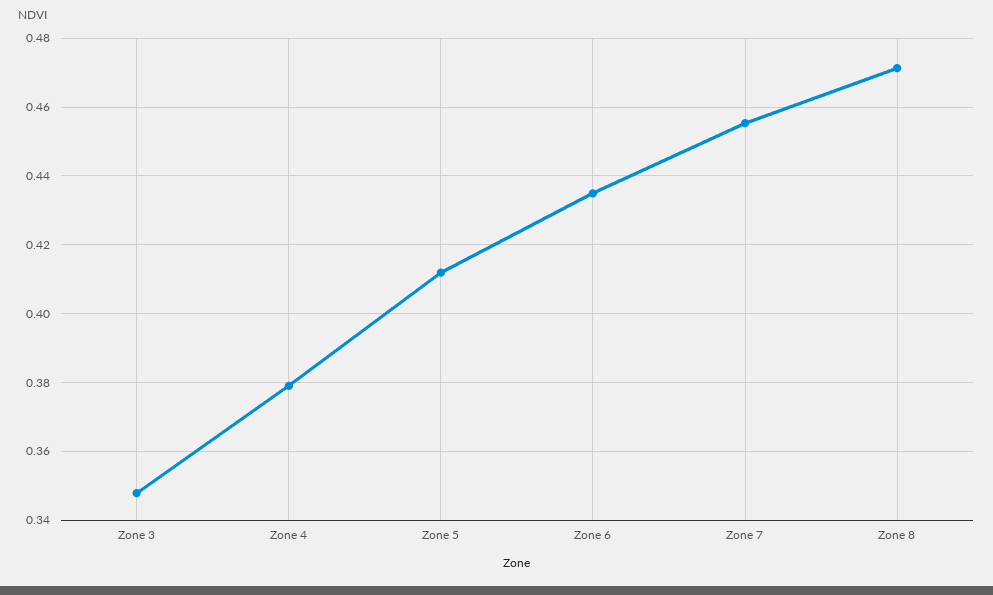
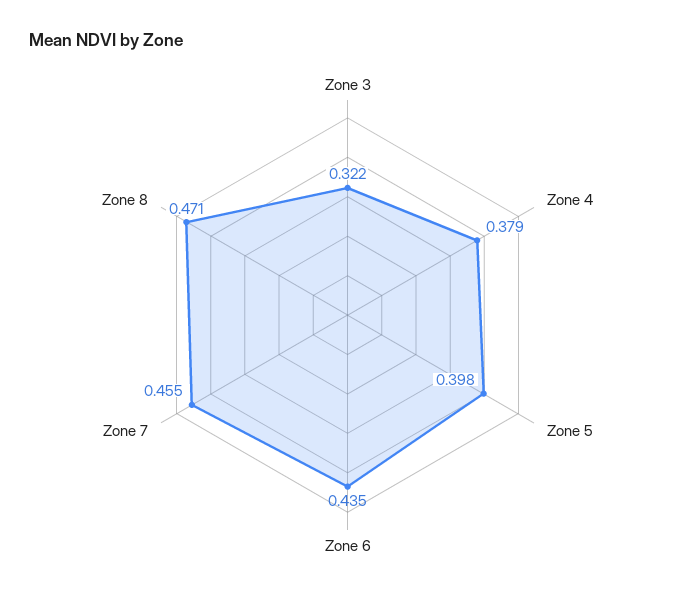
Zone 3: 0.348 -> 0.322
Zone 5: 0.412 -> 0.398

